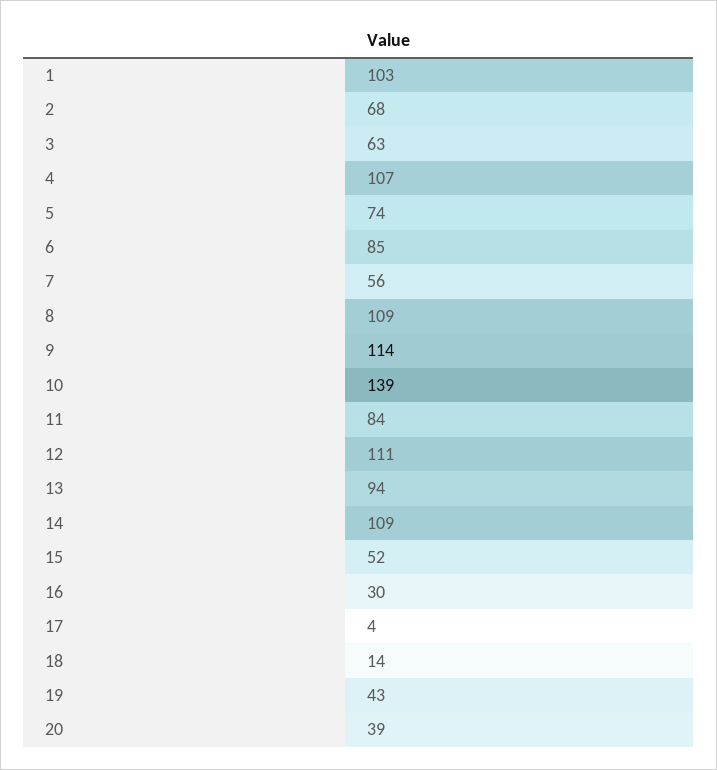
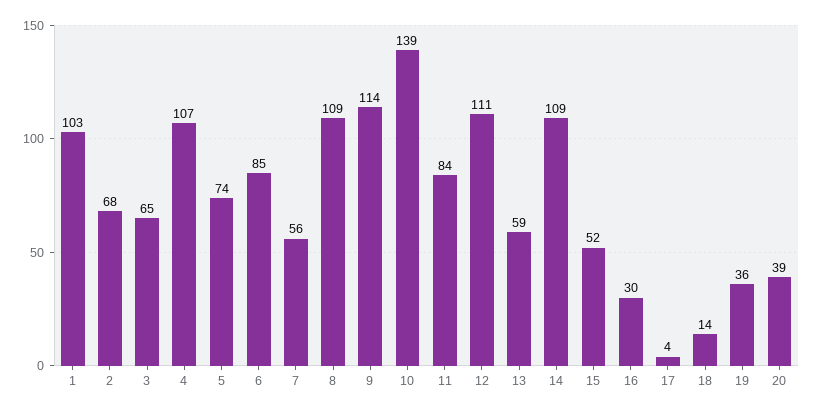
3: 63 -> 65
13: 94 -> 59
19: 43 -> 36

